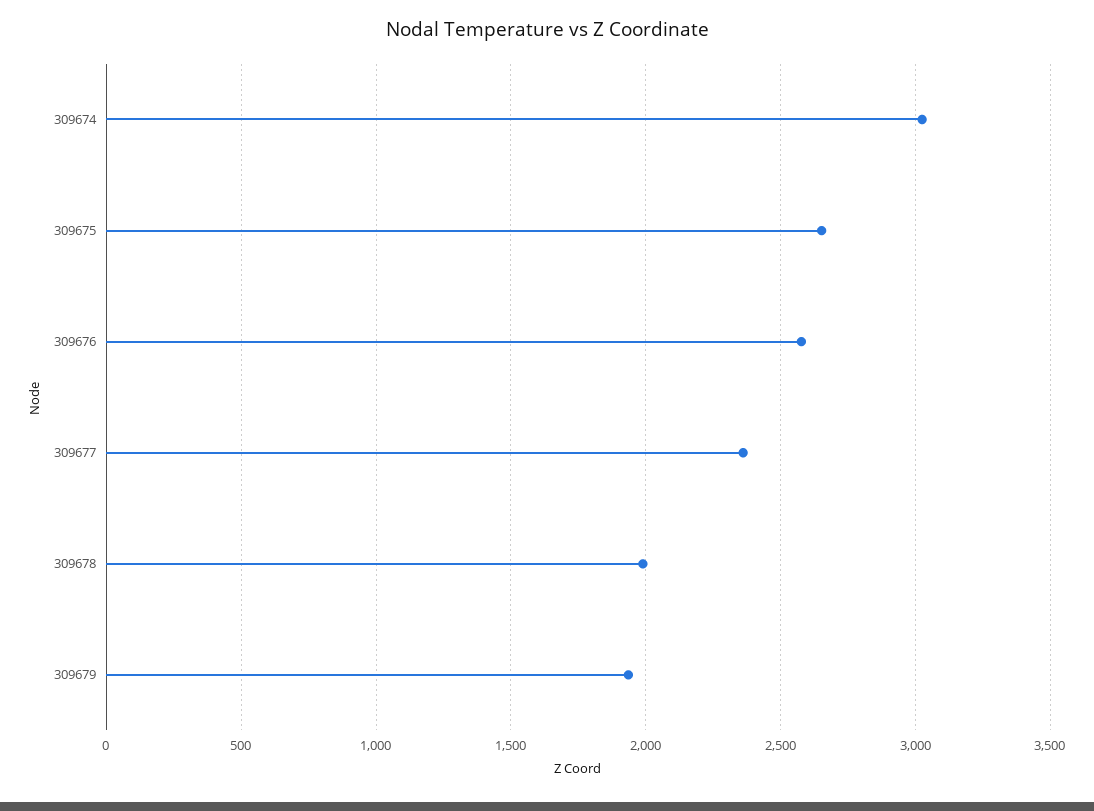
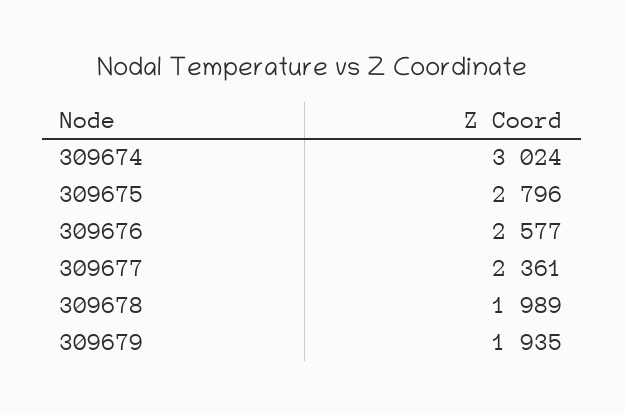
309675: 2650 -> 2796

